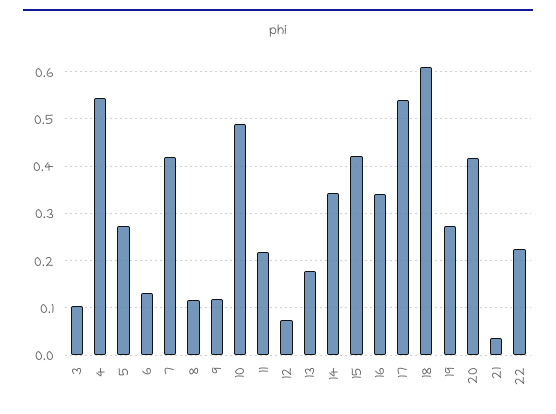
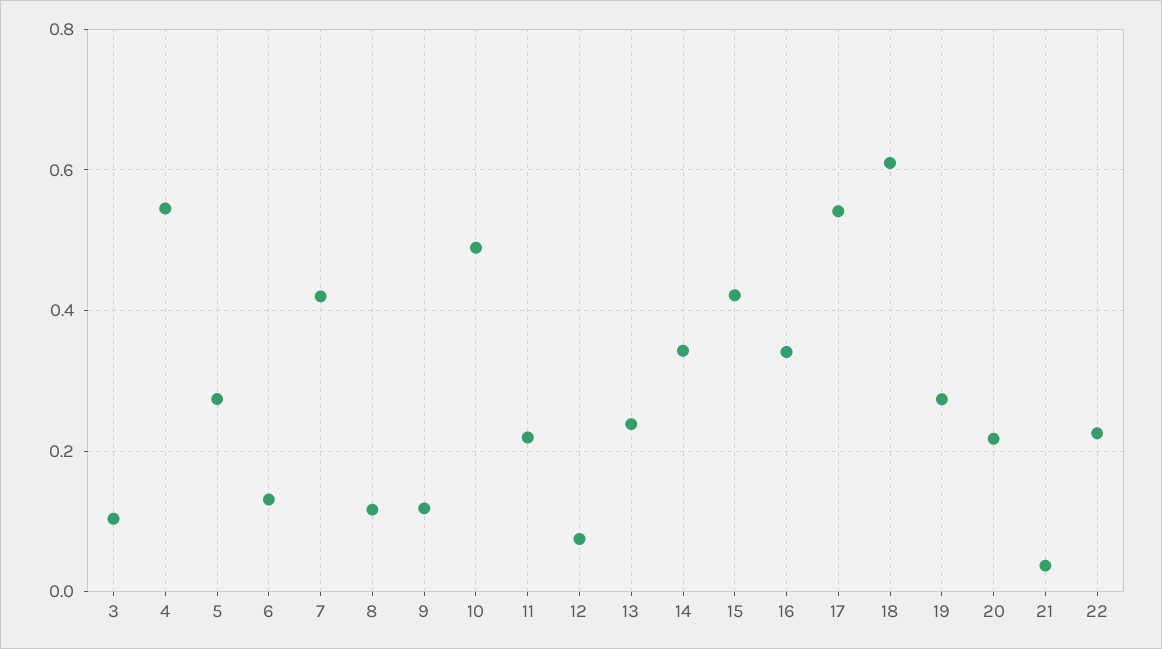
13: 0.18 -> 0.24
20: 0.42 -> 0.22

